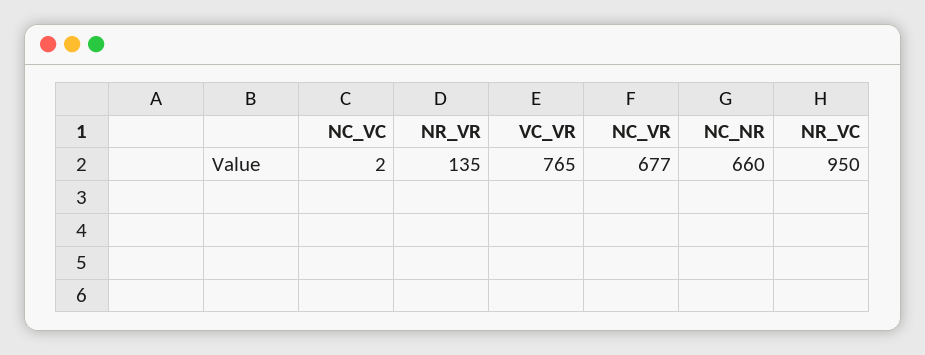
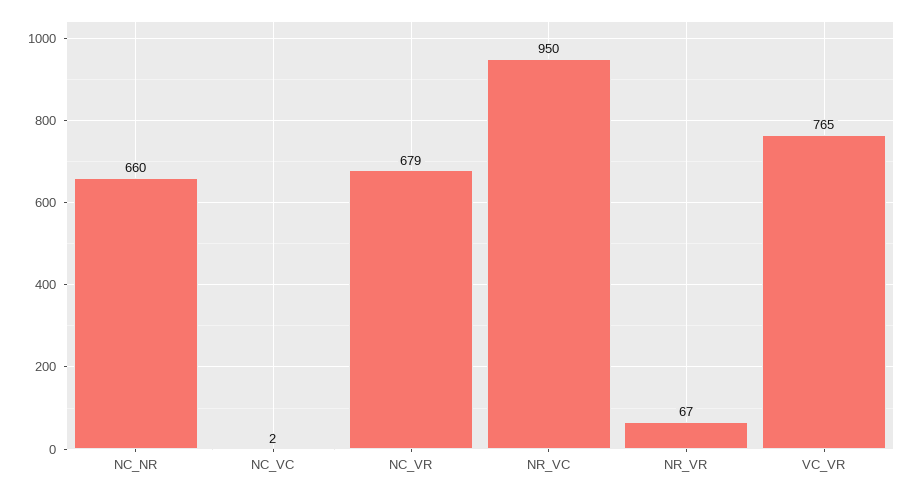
NR_VR: 135 -> 67
NC_VR: 677 -> 679

